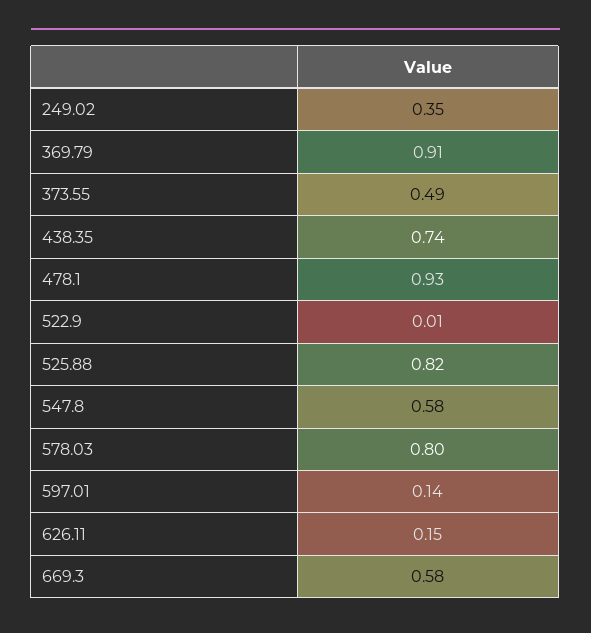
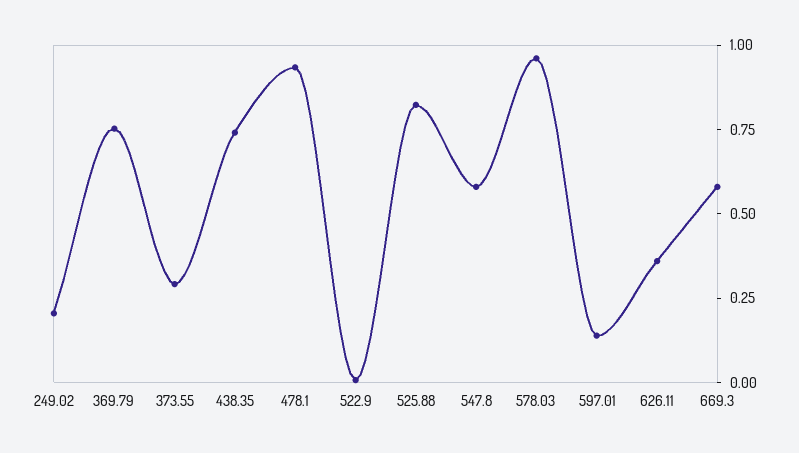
249.02: 0.35 -> 0.2
369.79: 0.91 -> 0.75
373.55: 0.49 -> 0.3
578.03: 0.8 -> 0.95
626.11: 0.15 -> 0.35

